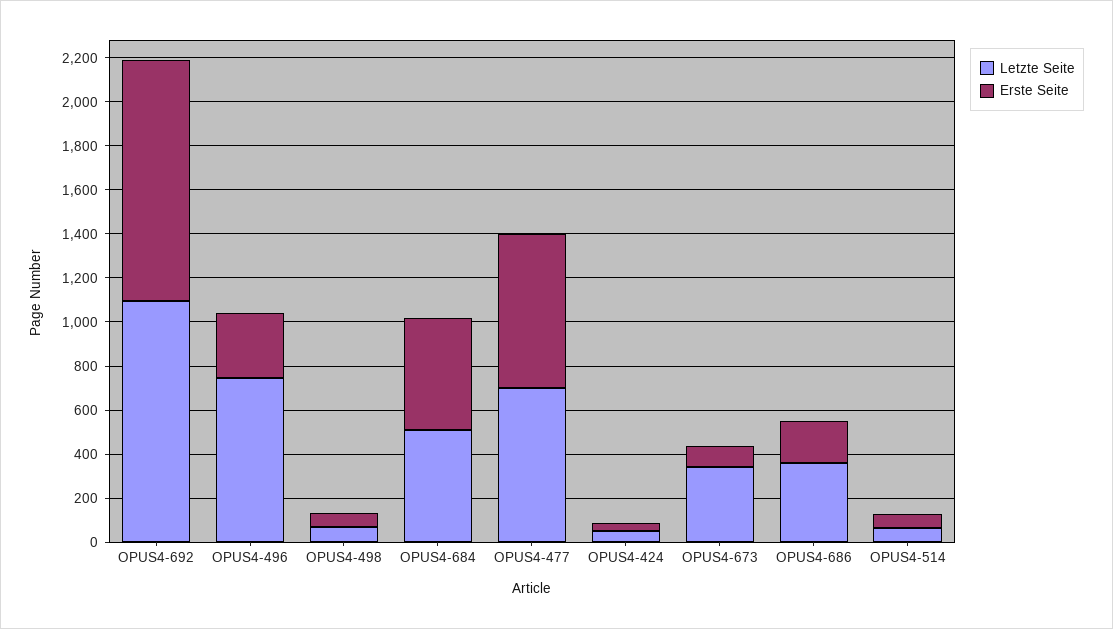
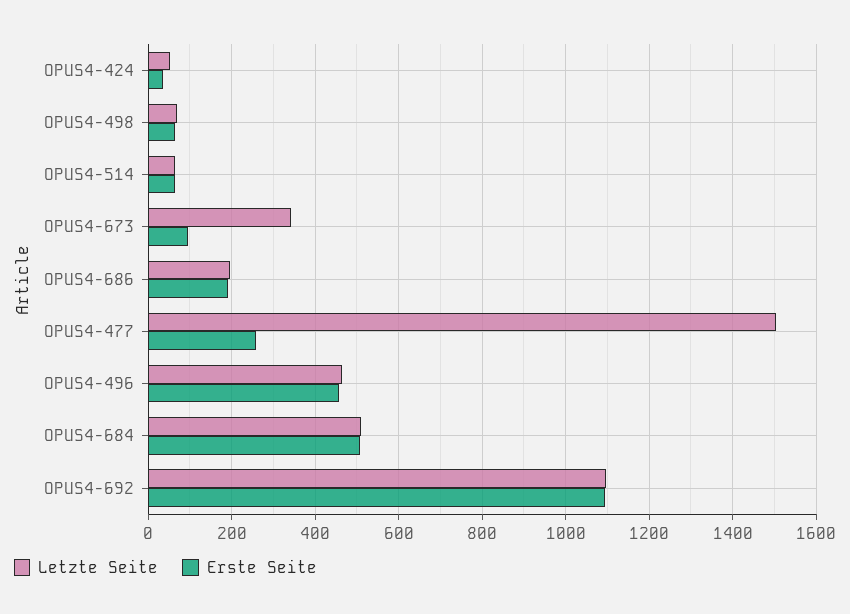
Letzte Seite, OPUS4-496: 750 -> 460
Erste Seite, OPUS4-496: 300 -> 460
Letzte Seite, OPUS4-477: 700 -> 1500
Erste Seite, OPUS4-477: 700 -> 260
Letzte Seite, OPUS4-686: 350 -> 200

